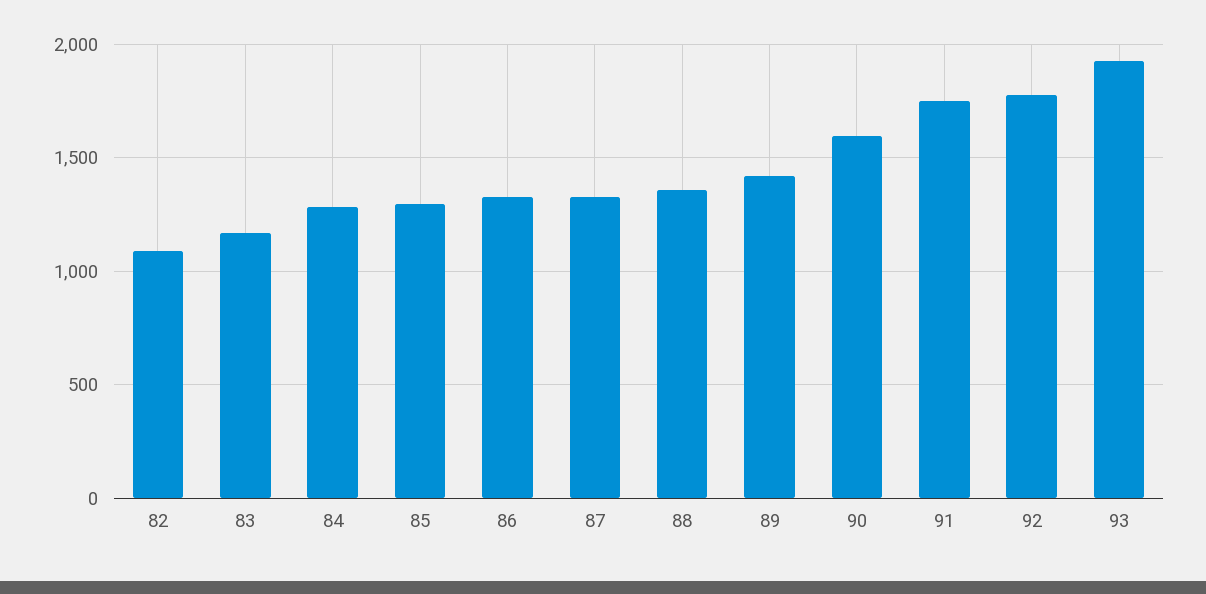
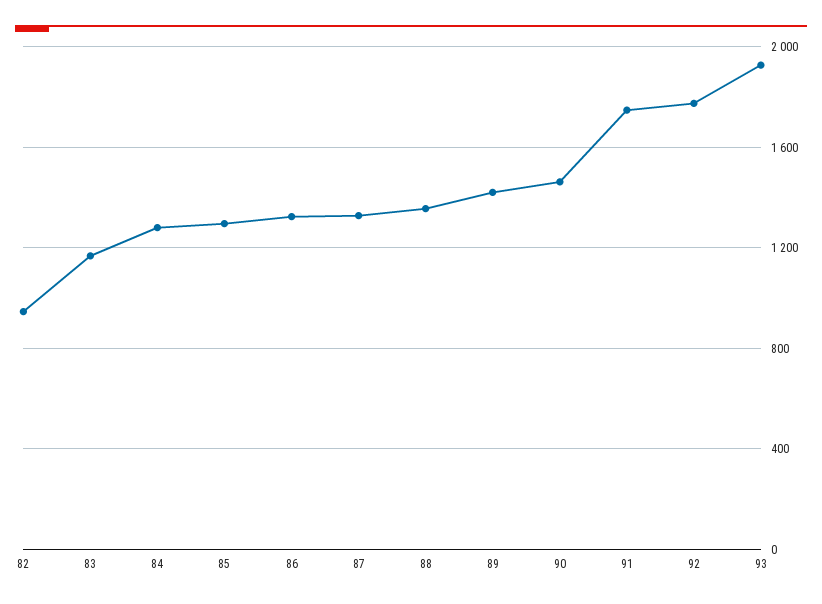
82: 1100 -> 950
90: 1600 -> 1450

